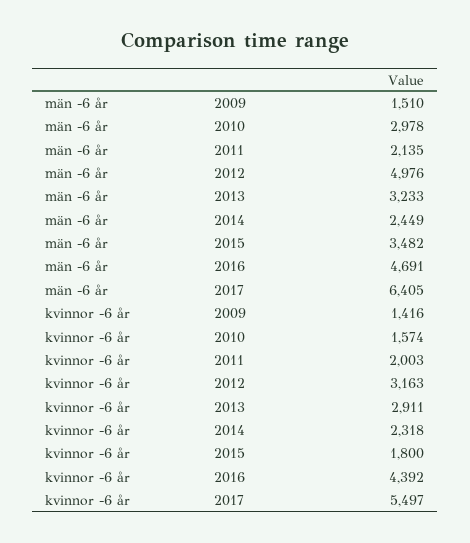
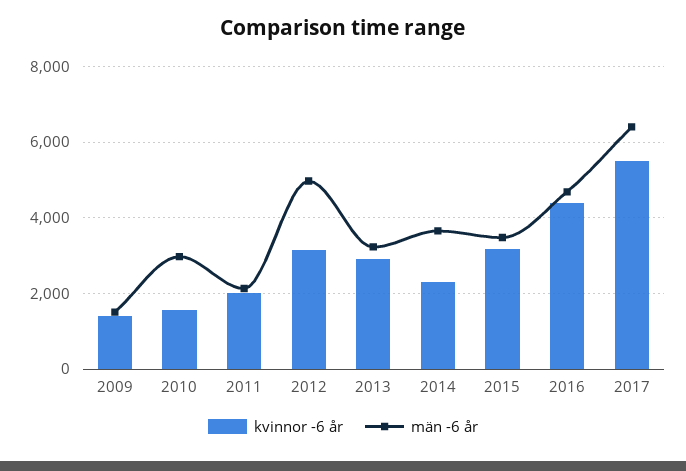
män -6 år, 2014: 2449 -> 3600
kvinnor -6 år, 2015: 1800 -> 3200

